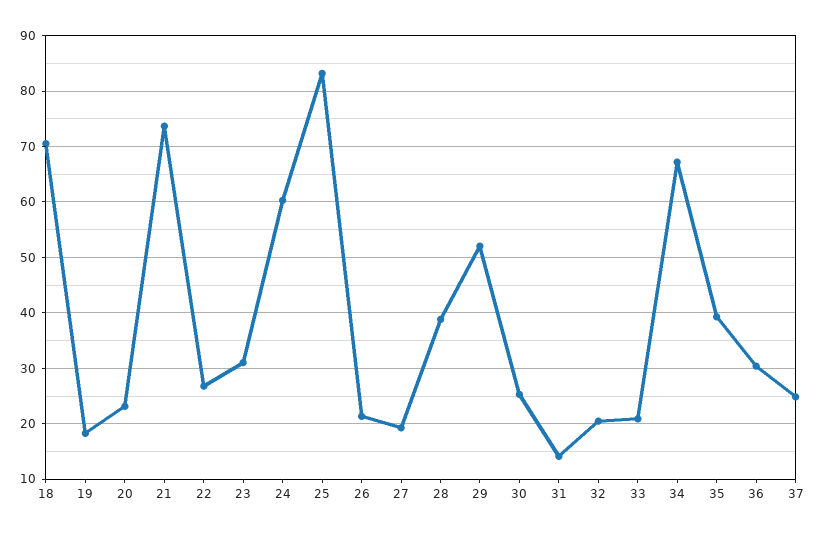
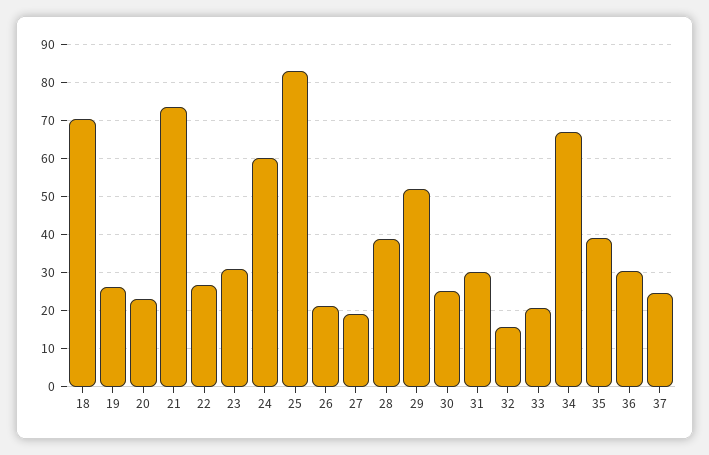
19: 18 -> 26
31: 14 -> 30
32: 20 -> 16

